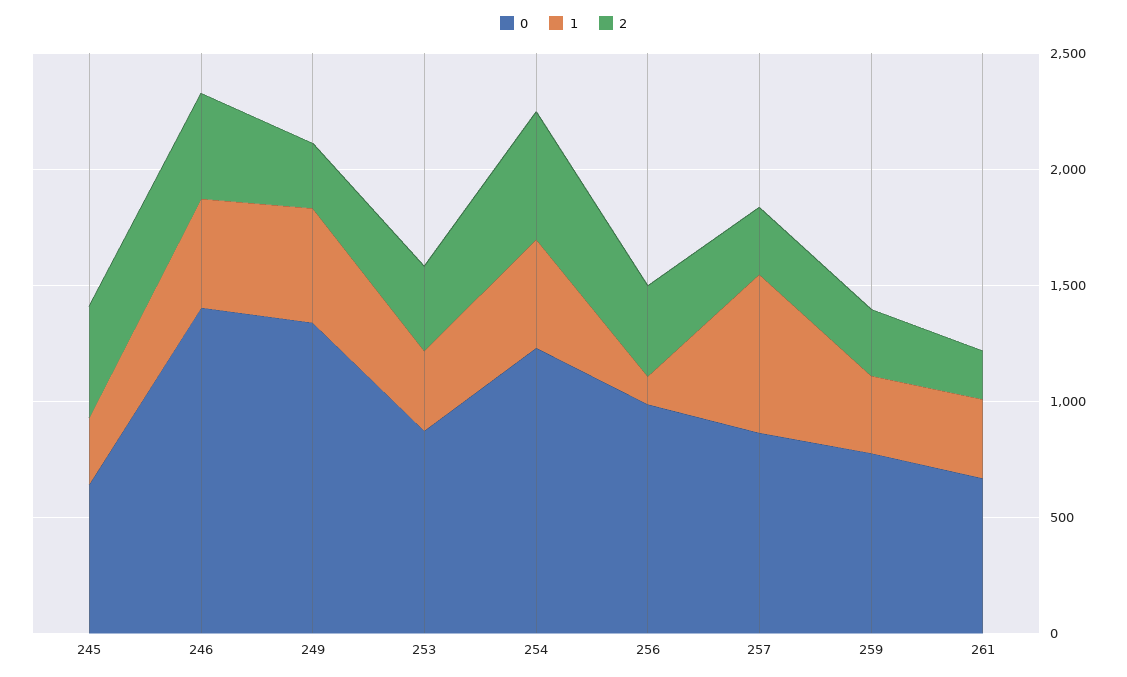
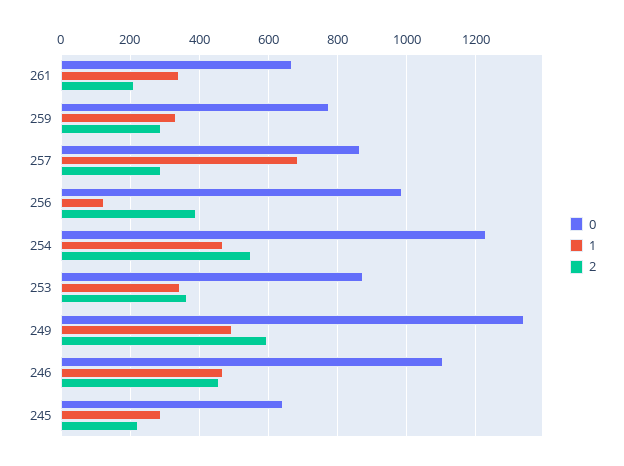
2, 245: 500 -> 220
0, 246: 1400 -> 1100
2, 249: 300 -> 600

